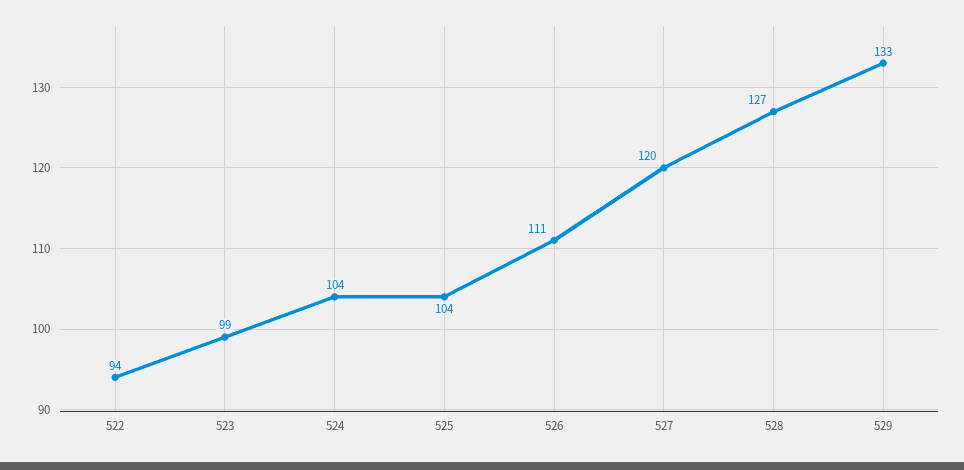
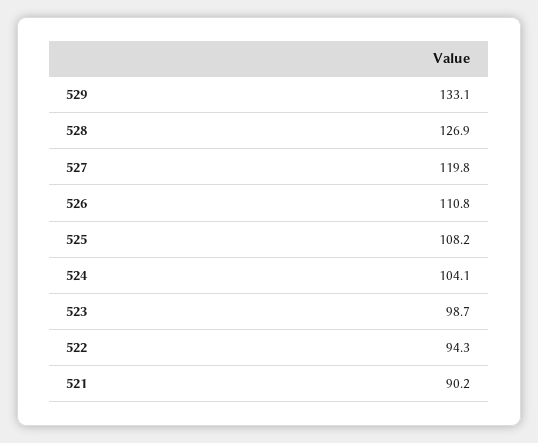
525: 104 -> 108.2
521: none -> 90.2

